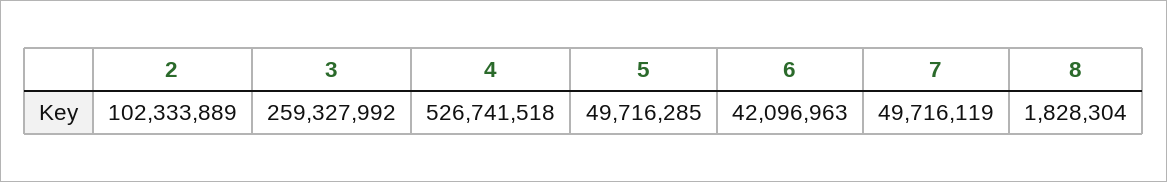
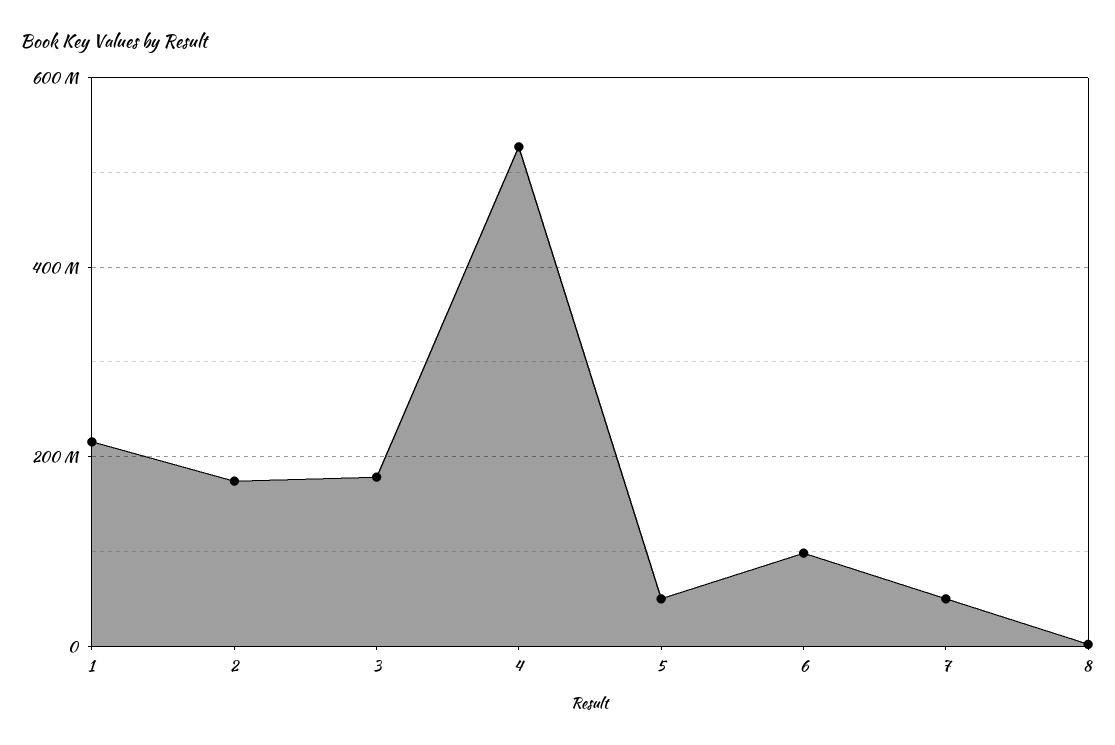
2: 102333889 -> 180000000
3: 259327992 -> 180000000
6: 42096963 -> 100000000
1: none -> 220000000

